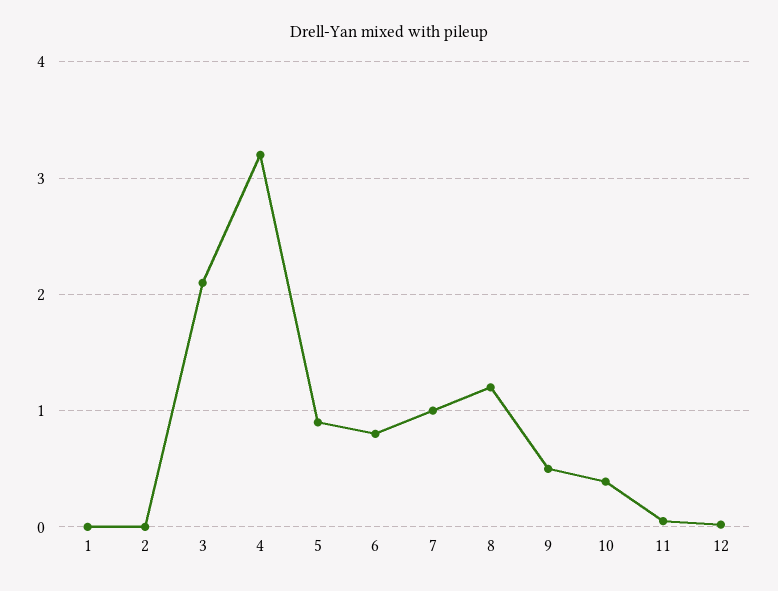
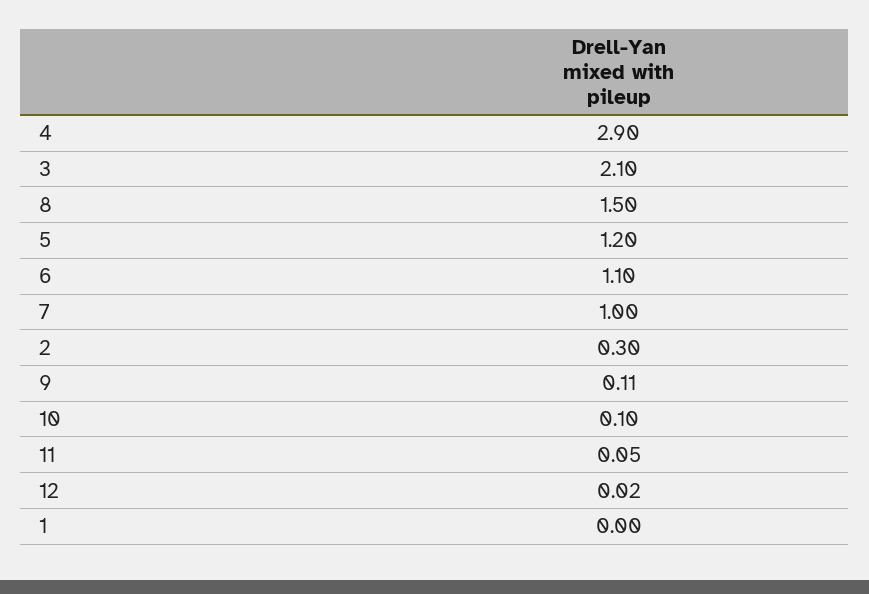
2: 0 -> 0.3
4: 3.2 -> 2.9
5: 0.9 -> 1.2
6: 0.8 -> 1.1
8: 1.2 -> 1.5
9: 0.5 -> 0.11
10: 0.4 -> 0.1

